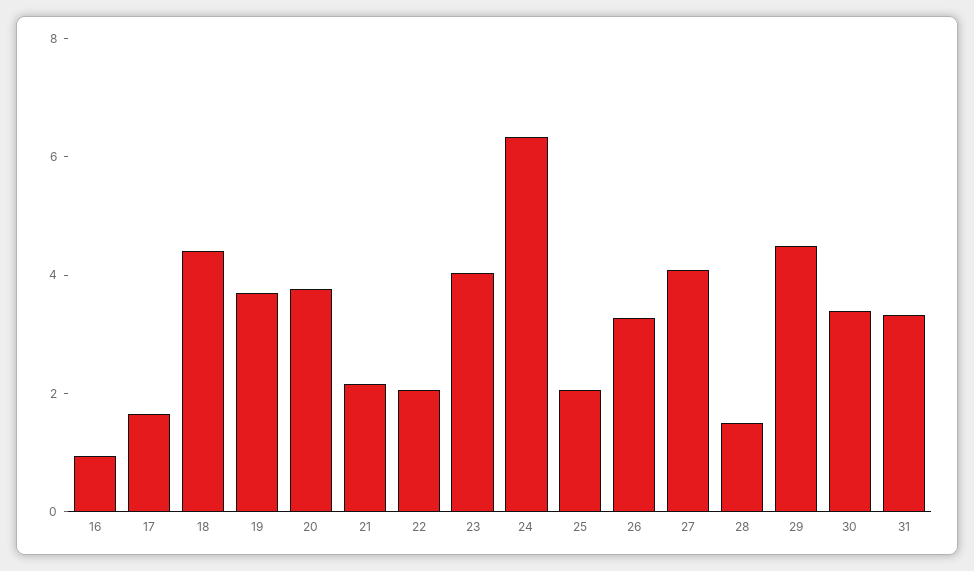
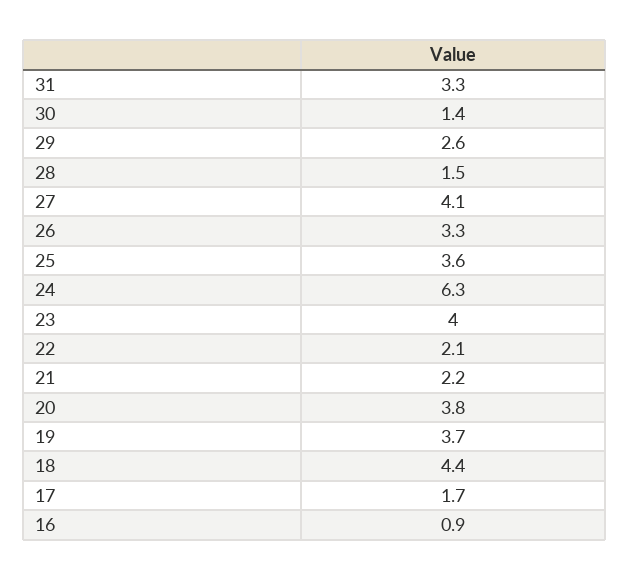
25: 2 -> 3.6
29: 4.5 -> 2.6
30: 3.5 -> 1.4

